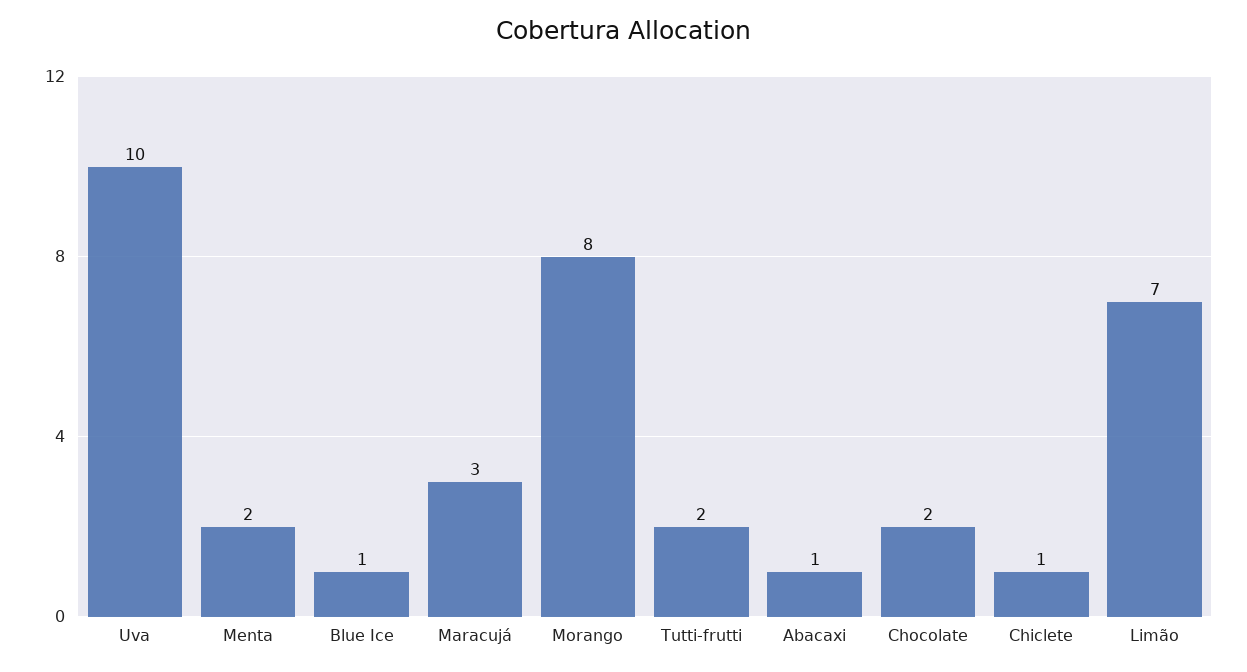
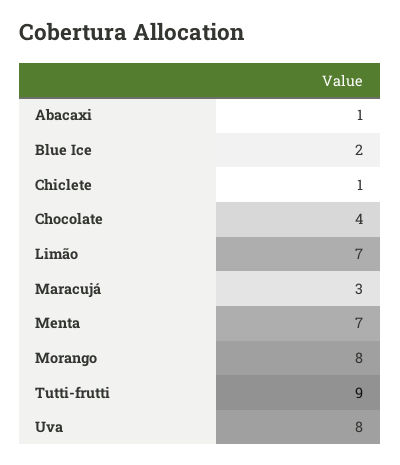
Uva: 10 -> 8
Menta: 2 -> 7
Blue Ice: 1 -> 2
Tutti-frutti: 2 -> 9
Chocolate: 2 -> 4

